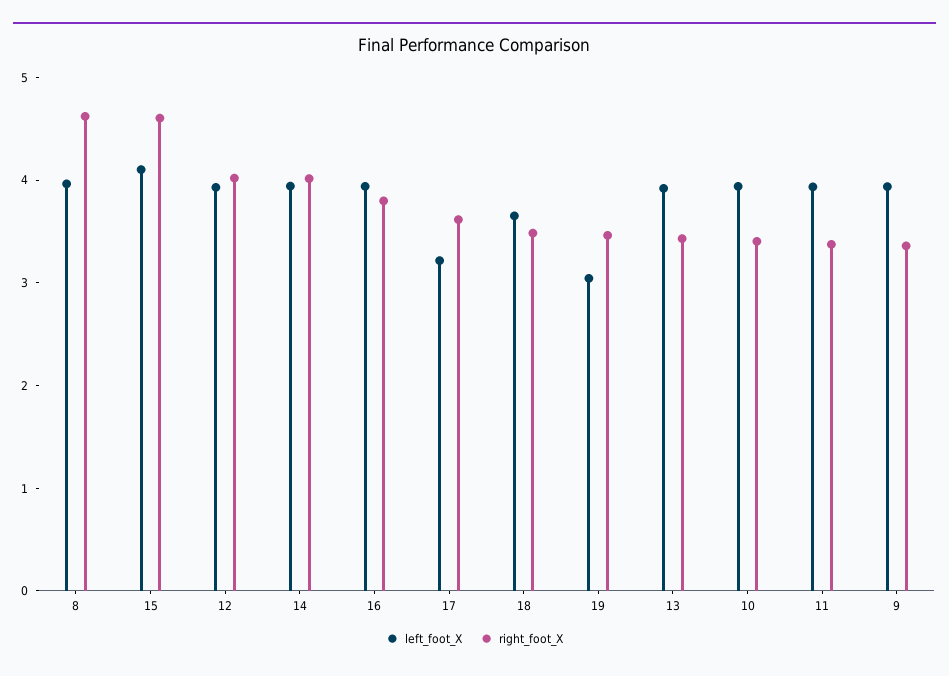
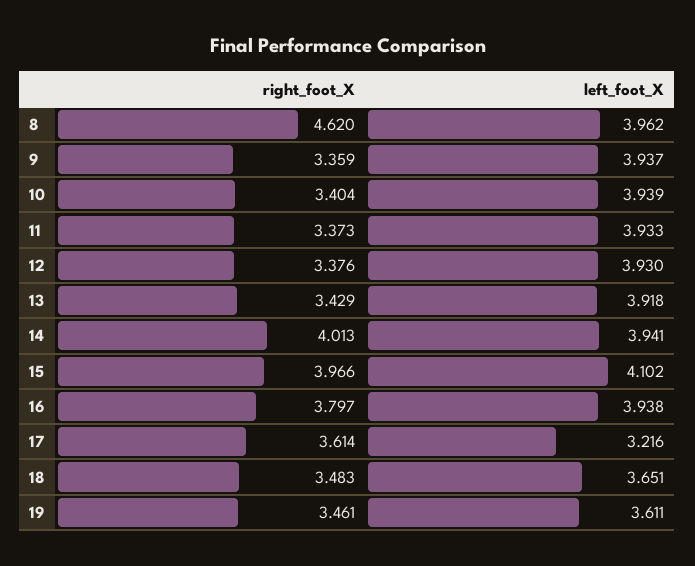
right_foot_X, 15: 4.6 -> 3.966
right_foot_X, 12: 4 -> 3.376
left_foot_X, 19: 3 -> 3.611

